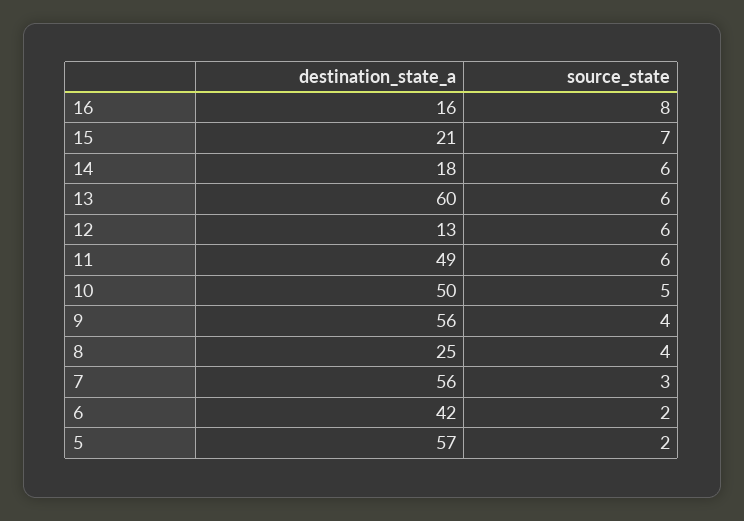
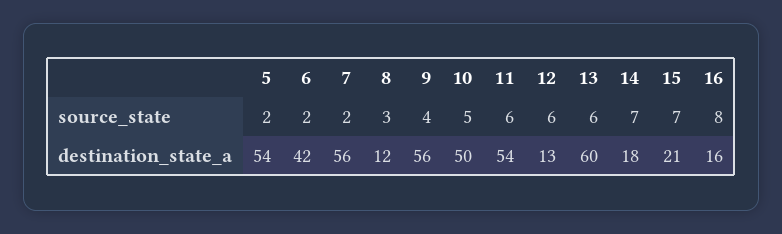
source_state, 14: 6 -> 7
destination_state_a, 11: 49 -> 54
destination_state_a, 8: 25 -> 12
source_state, 8: 4 -> 3
source_state, 7: 3 -> 2
destination_state_a, 5: 57 -> 54

